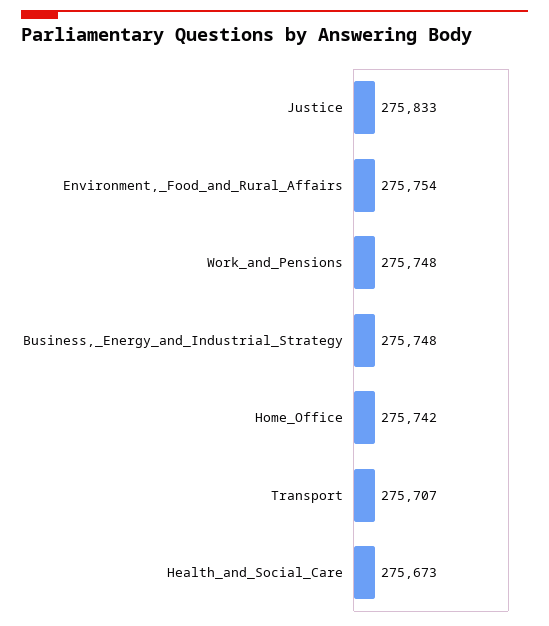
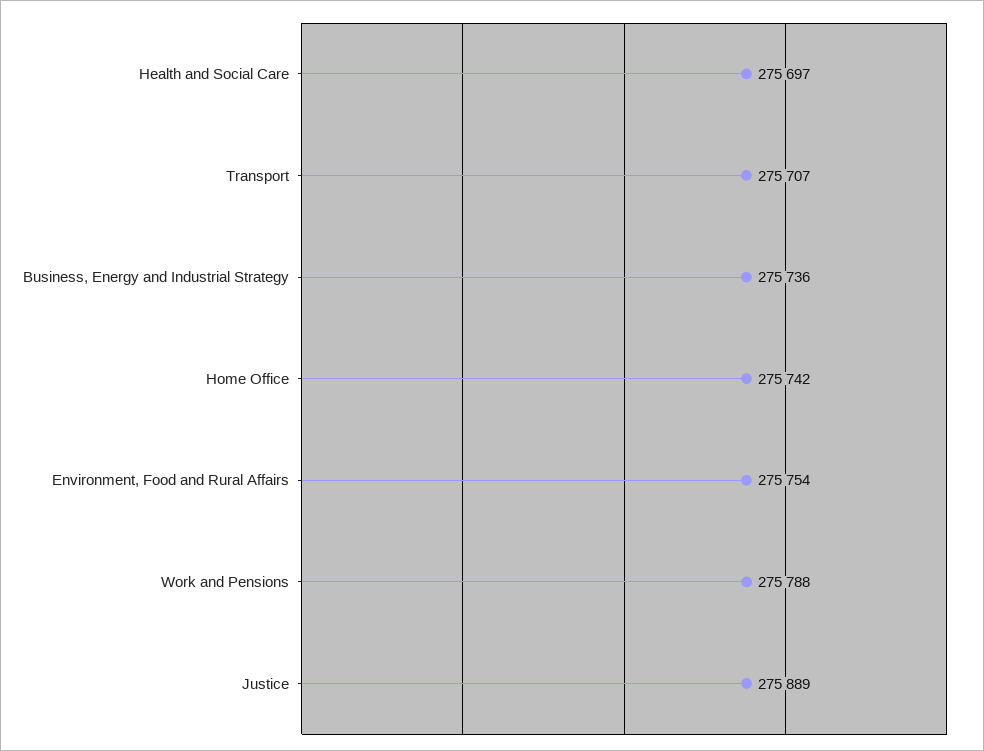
Justice: 275833 -> 275889
Work_and_Pensions: 275748 -> 275788
Business,_Energy_and_Industrial_Strategy: 275748 -> 275736
Health_and_Social_Care: 275673 -> 275697

